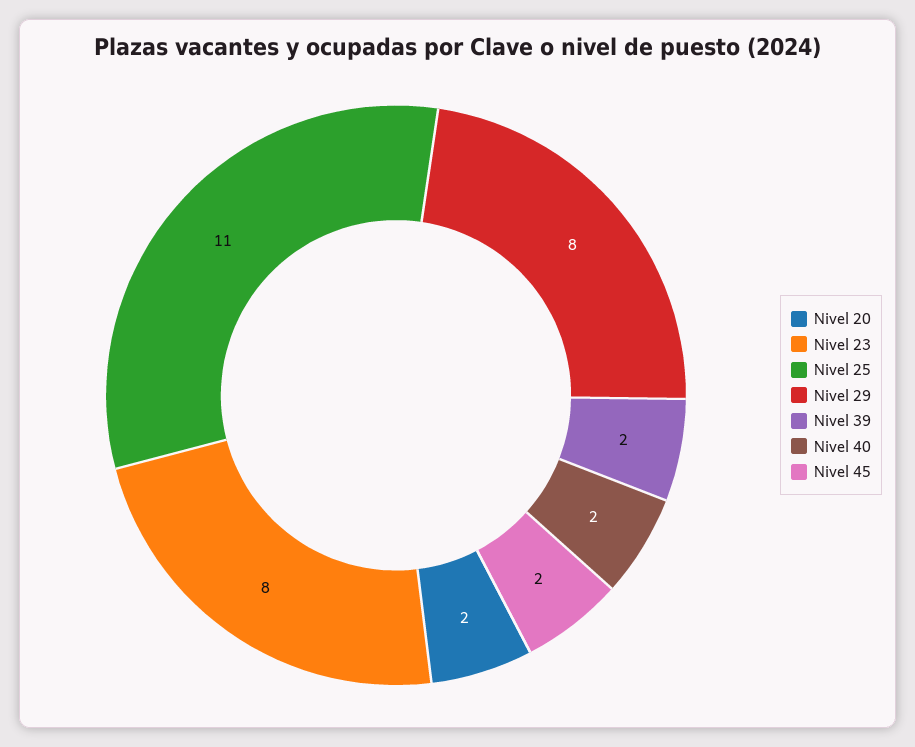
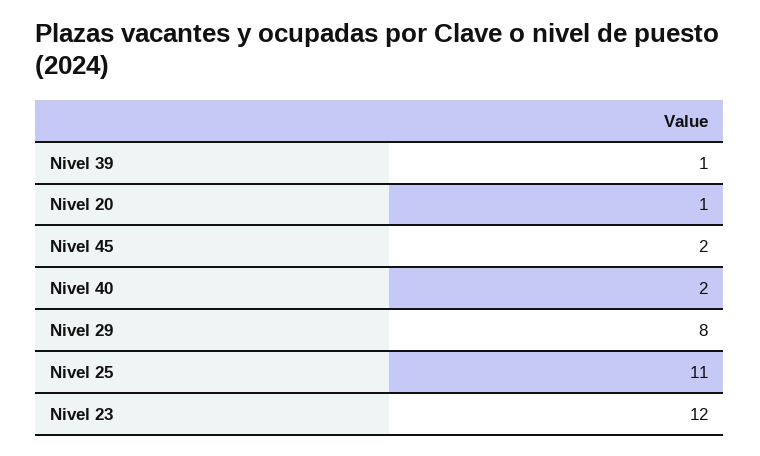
Nivel 20: 2 -> 1
Nivel 23: 8 -> 12
Nivel 39: 2 -> 1

